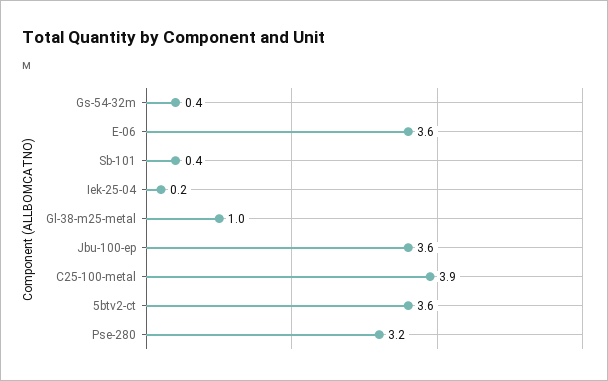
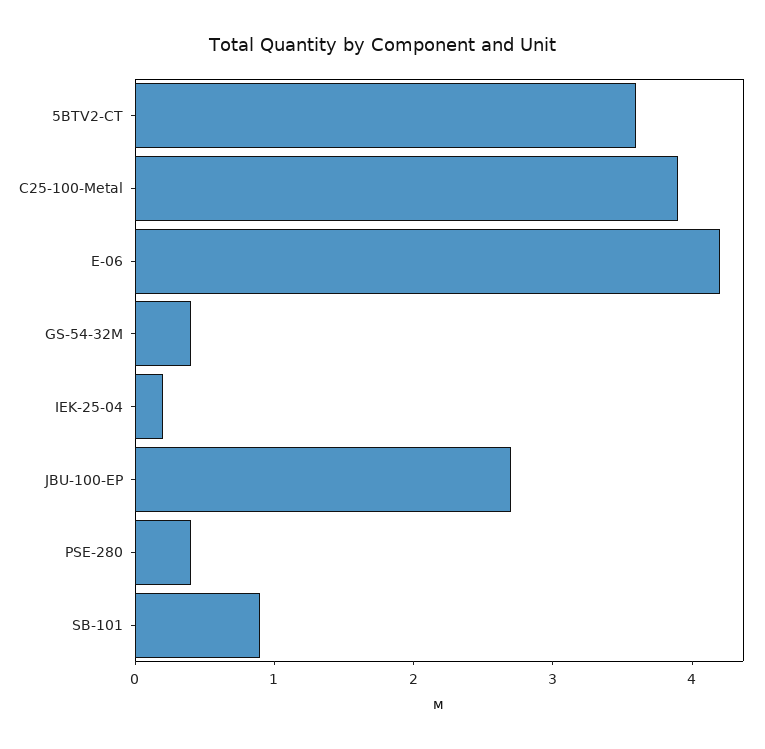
E-06: 3.6 -> 4.2
Sb-101: 0.4 -> 0.9
Gl-38-m25-metal: 1 -> none
Jbu-100-ep: 3.6 -> 2.7
Pse-280: 3.2 -> 0.4

